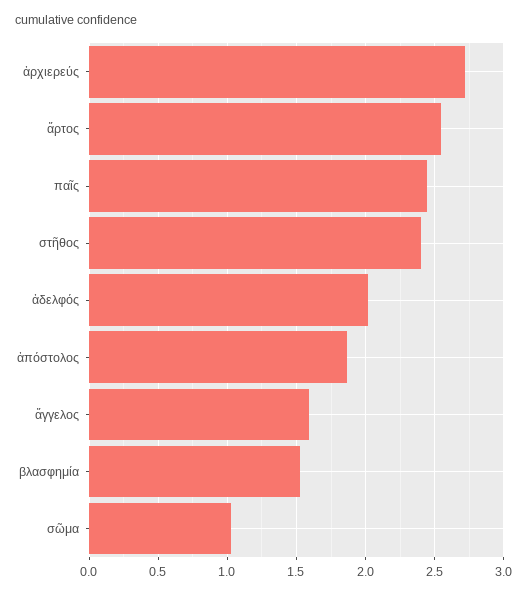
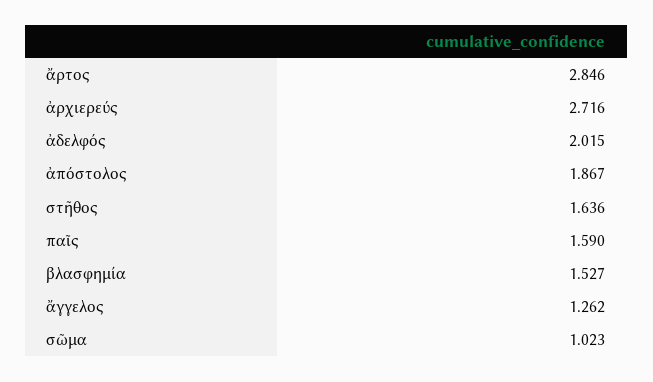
ἄρτος: 2.55 -> 2.846
παῖς: 2.45 -> 1.59
στῆθος: 2.4 -> 1.636
ἄγγελος: 1.6 -> 1.262

